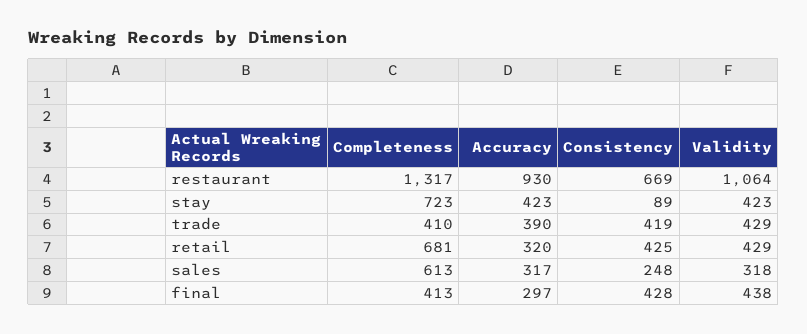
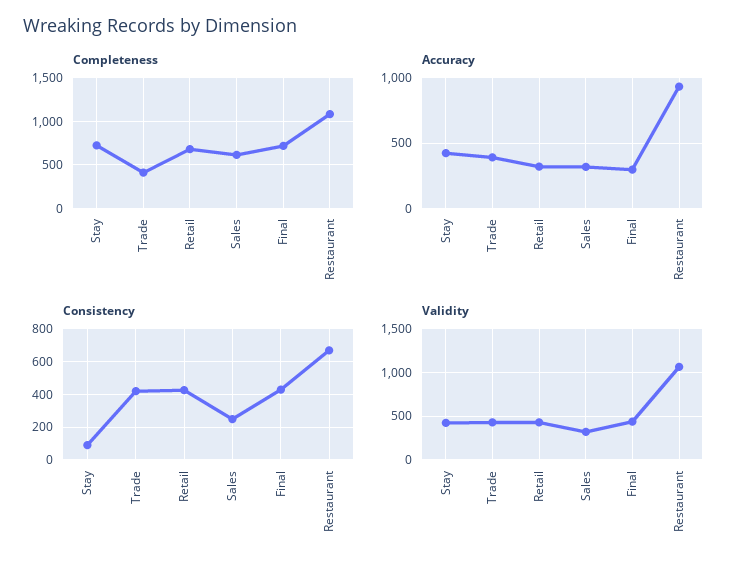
Completeness, restaurant: 1317 -> 1100
Completeness, final: 413 -> 700

